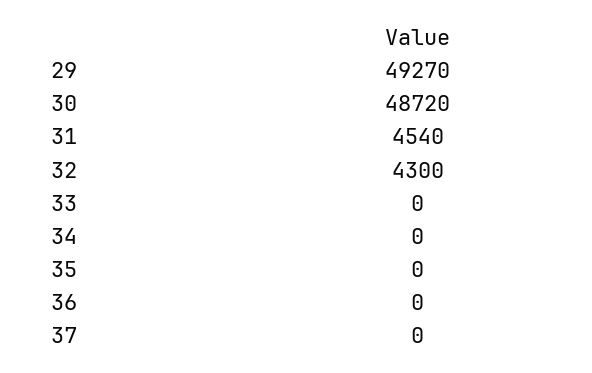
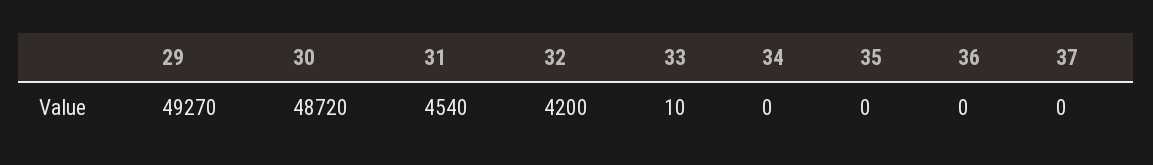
32: 4300 -> 4200
33: 0 -> 10

